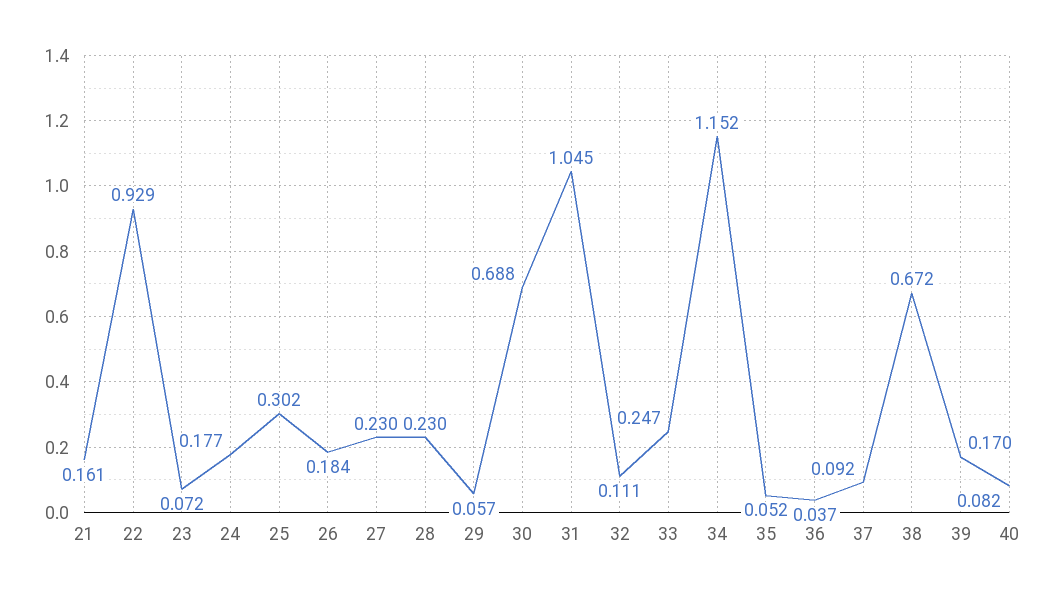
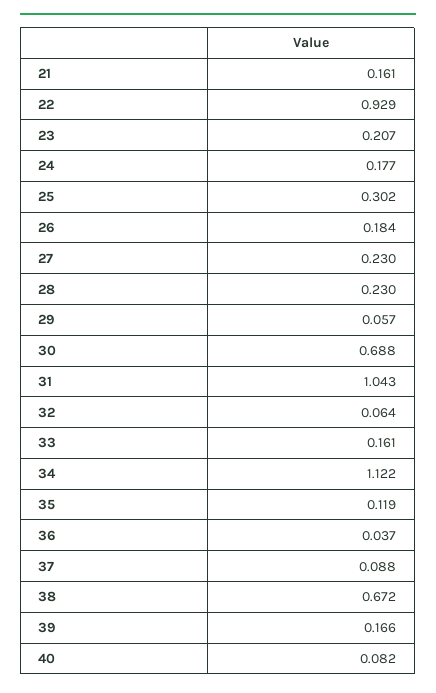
23: 0.072 -> 0.207
31: 1.045 -> 1.043
32: 0.111 -> 0.064
33: 0.247 -> 0.161
34: 1.152 -> 1.122
35: 0.052 -> 0.119
37: 0.092 -> 0.088
39: 0.17 -> 0.166

